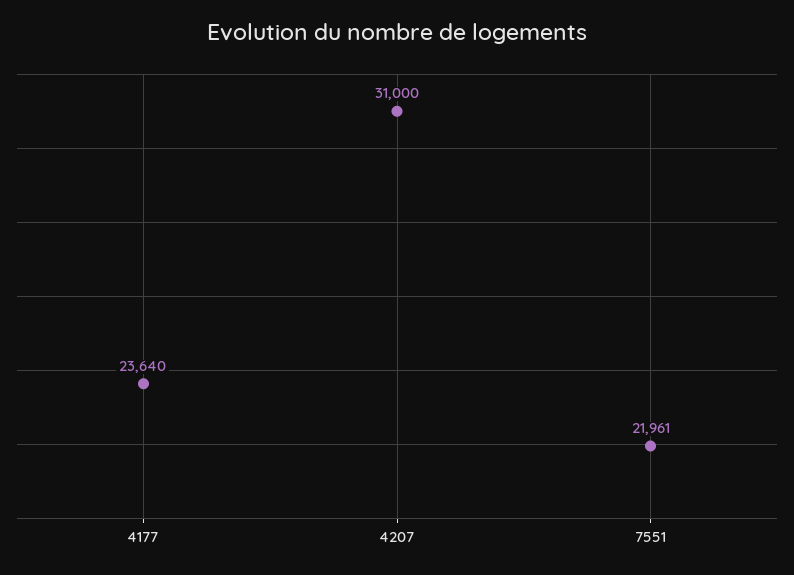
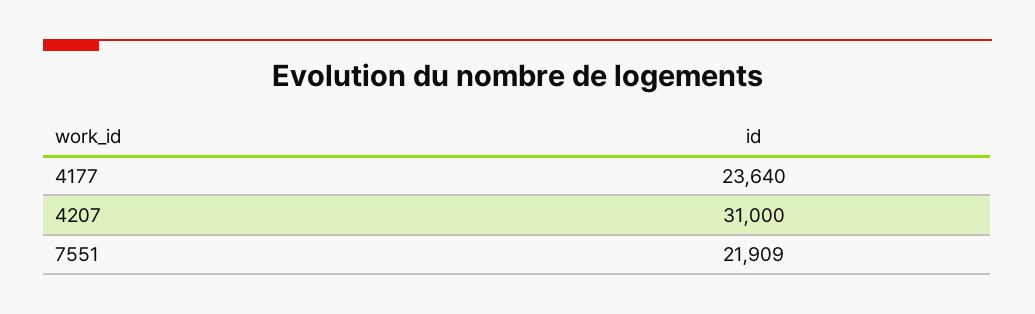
7551: 21961 -> 21909

